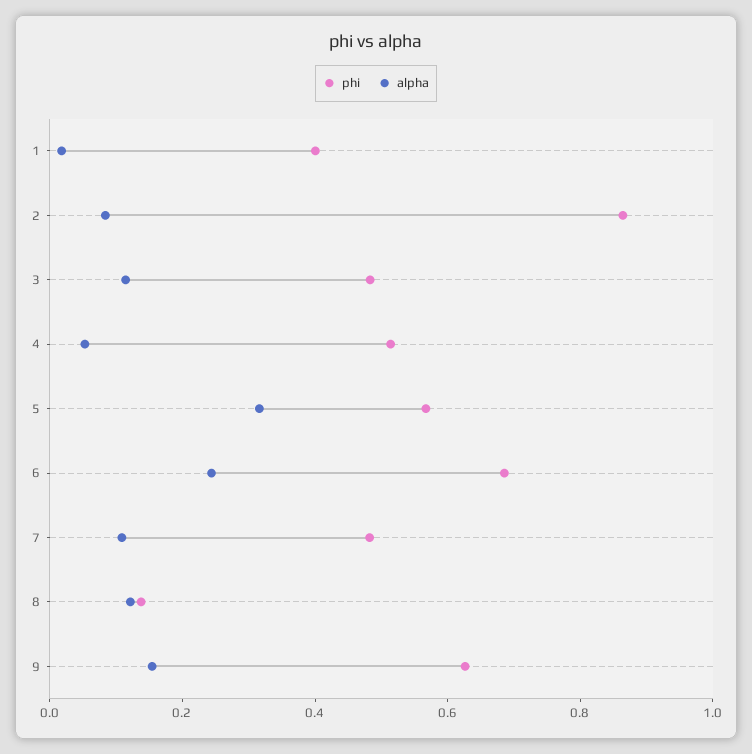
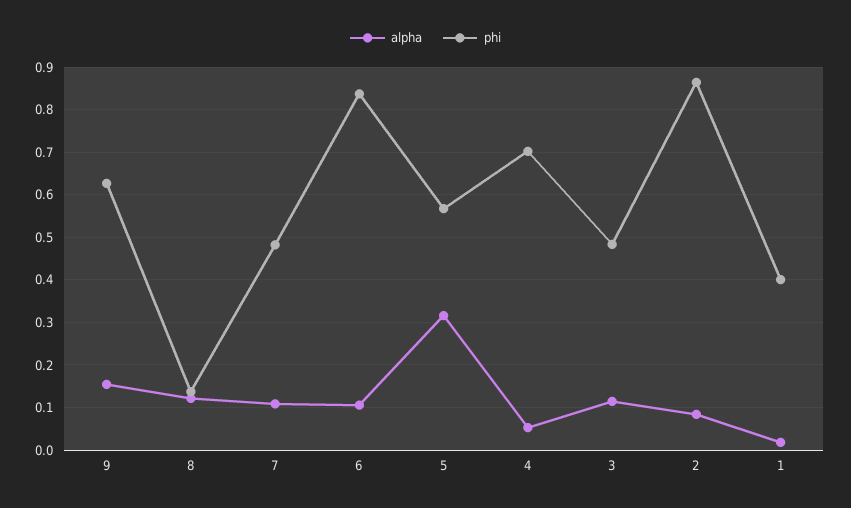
phi, 4: 0.5 -> 0.7
phi, 6: 0.7 -> 0.84
alpha, 6: 0.25 -> 0.1

